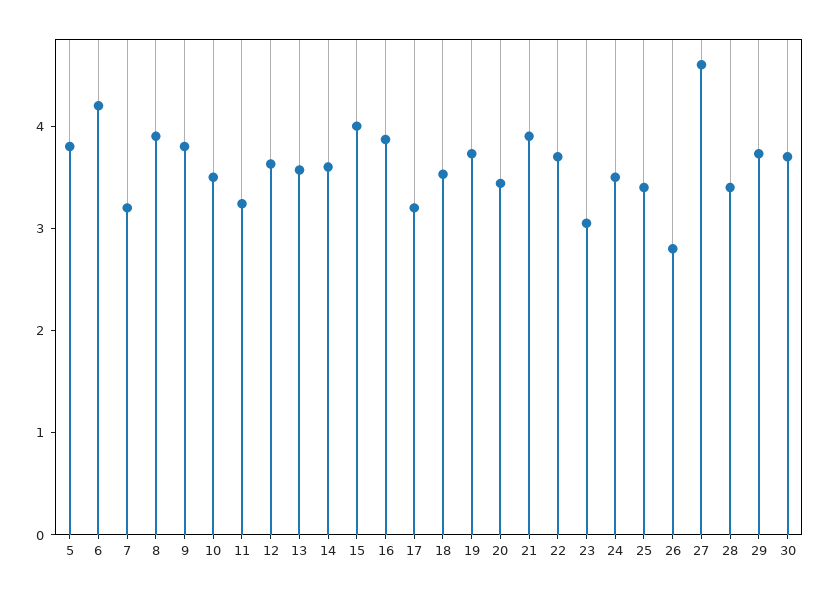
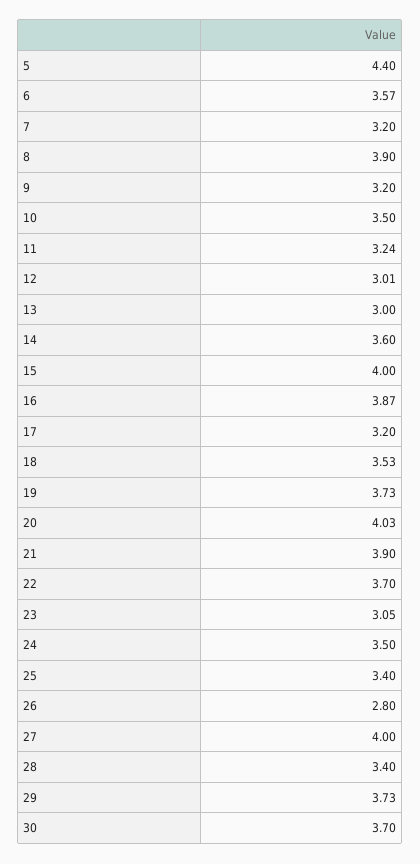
5: 3.8 -> 4.4
6: 4.2 -> 3.57
9: 3.8 -> 3.2
12: 3.6 -> 3.01
13: 3.6 -> 3
20: 3.4 -> 4.03
27: 4.6 -> 4

